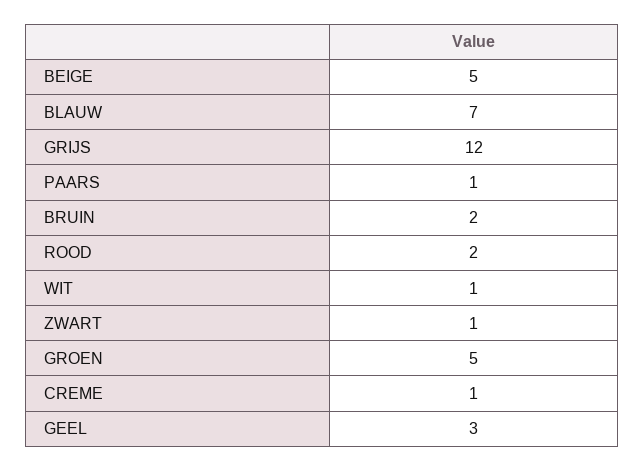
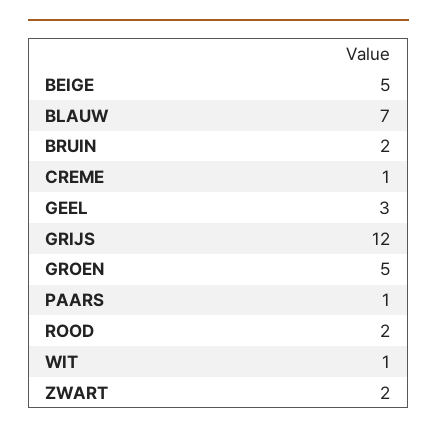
ZWART: 1 -> 2

